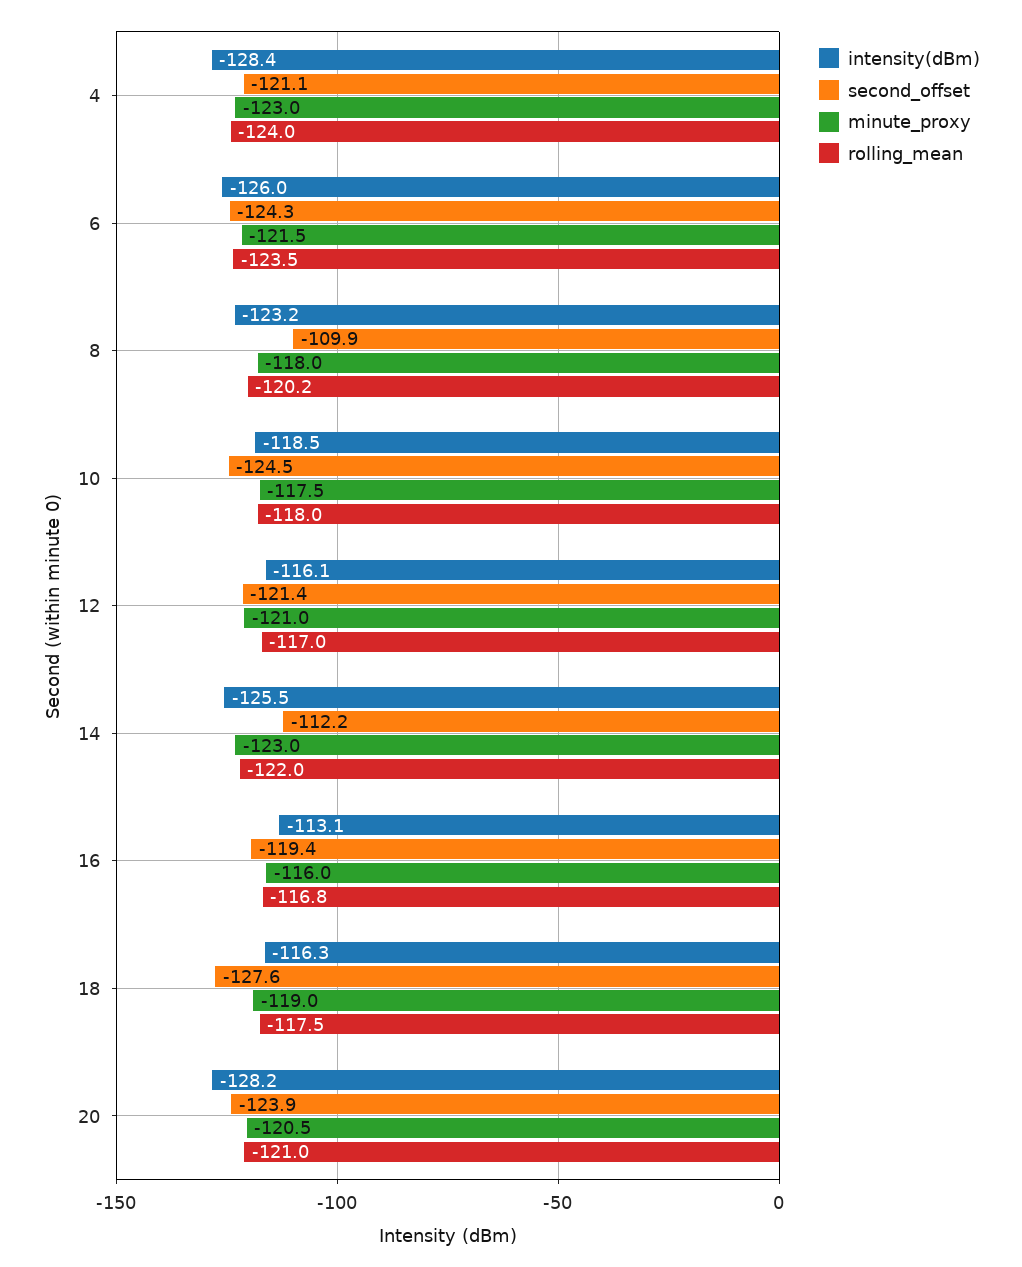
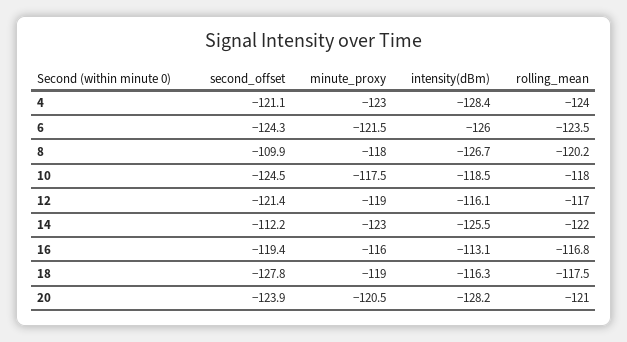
intensity(dBm), 8: -123.2 -> -126.7
minute_proxy, 12: -121 -> -119
second_offset, 18: -127.6 -> -127.8

